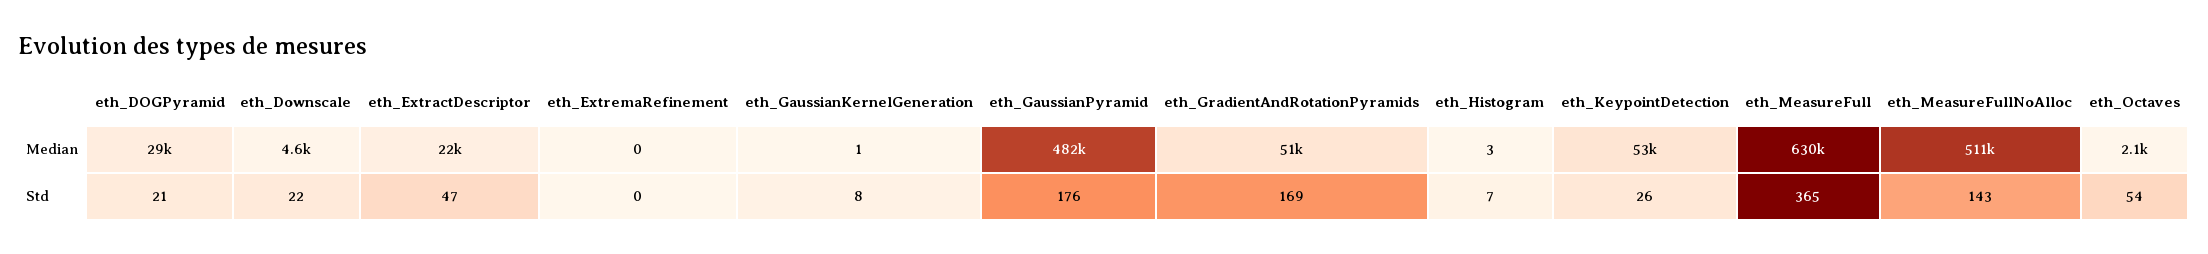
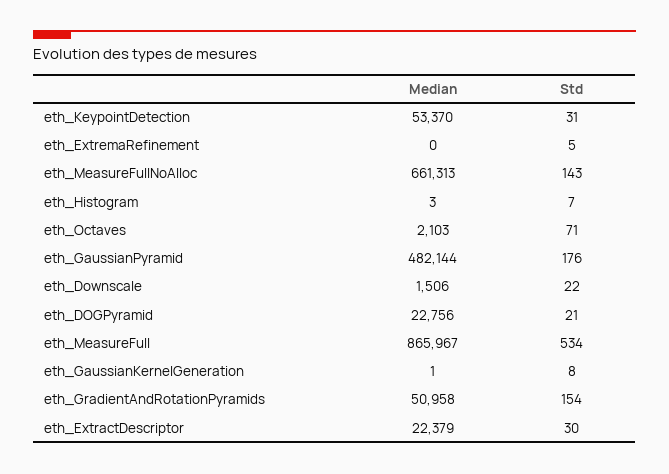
eth_DOGPyramid, Median: 29000 -> 22756
eth_Downscale, Median: 4600 -> 1506
eth_MeasureFull, Median: 630000 -> 865967
eth_MeasureFullNoAlloc, Median: 511000 -> 661313
eth_ExtractDescriptor, Std: 47 -> 30
eth_ExtremaRefinement, Std: 0 -> 5
eth_GradientAndRotationPyramids, Std: 169 -> 154
eth_KeypointDetection, Std: 26 -> 31
eth_MeasureFull, Std: 365 -> 534
eth_Octaves, Std: 54 -> 71

